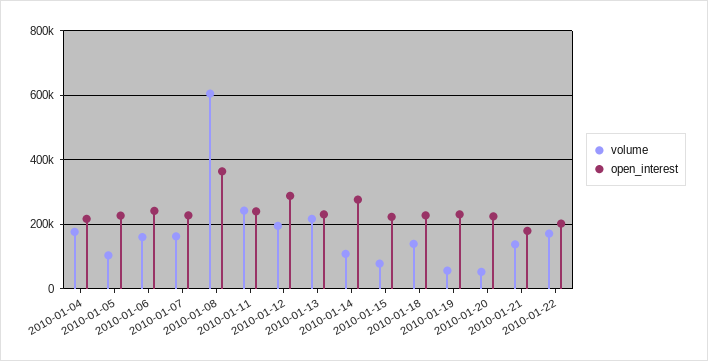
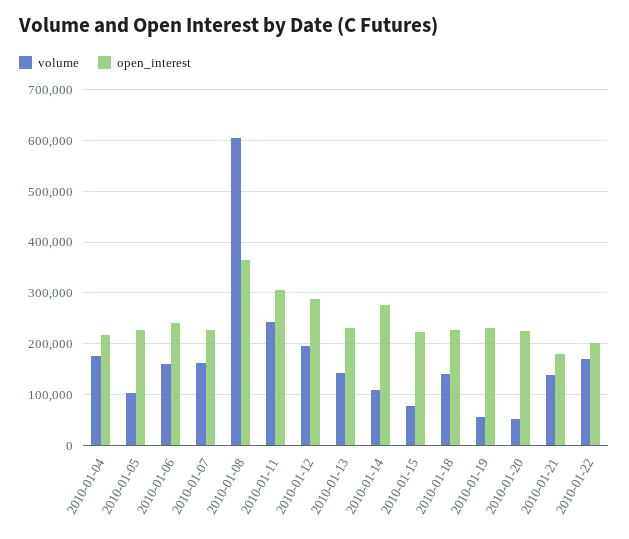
open_interest, 2010-01-11: 240000 -> 300000
volume, 2010-01-13: 220000 -> 140000

